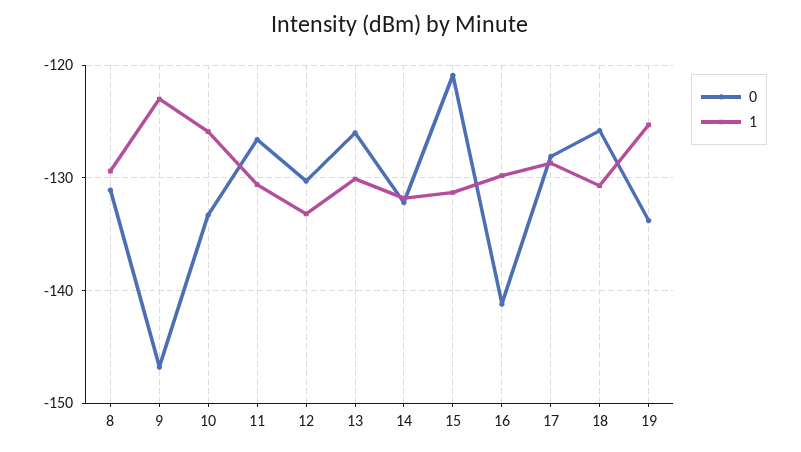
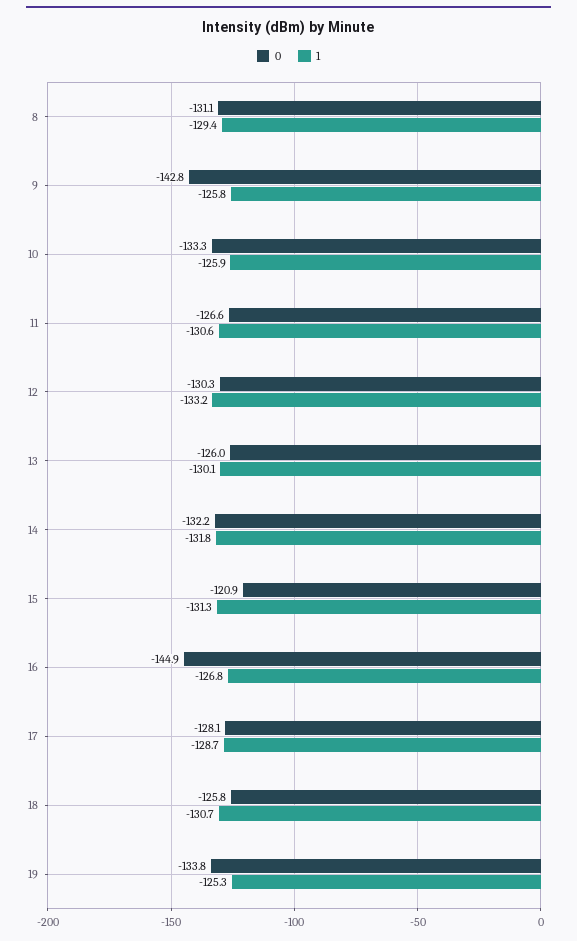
0, 9: -147 -> -142.8
1, 9: -123 -> -125.8
0, 16: -141 -> -144.9
1, 16: -130 -> -126.8

